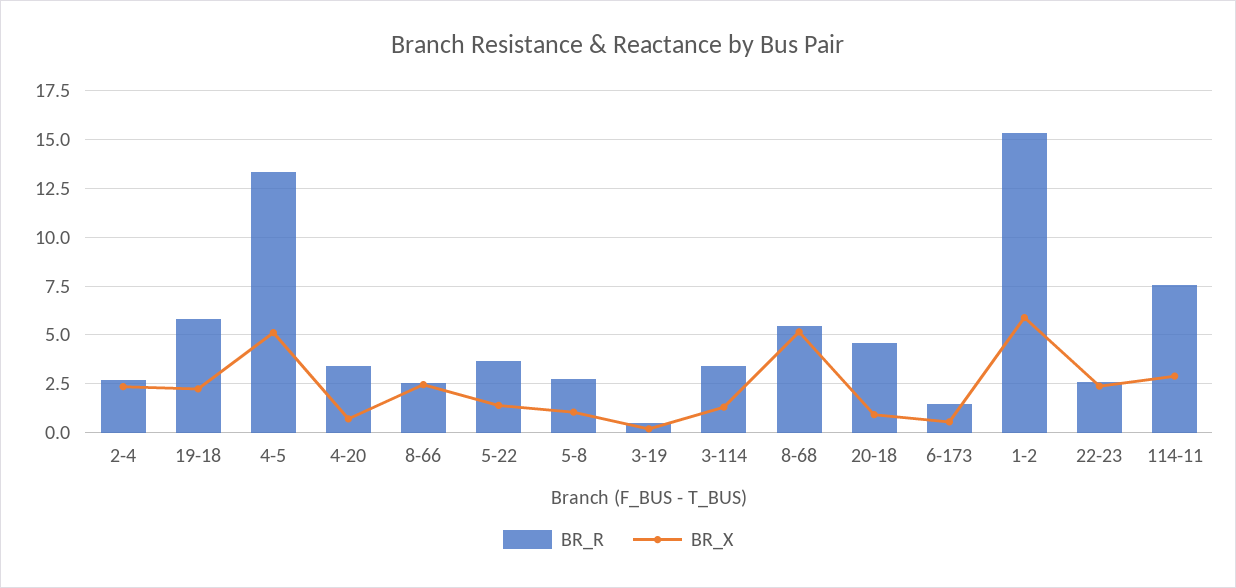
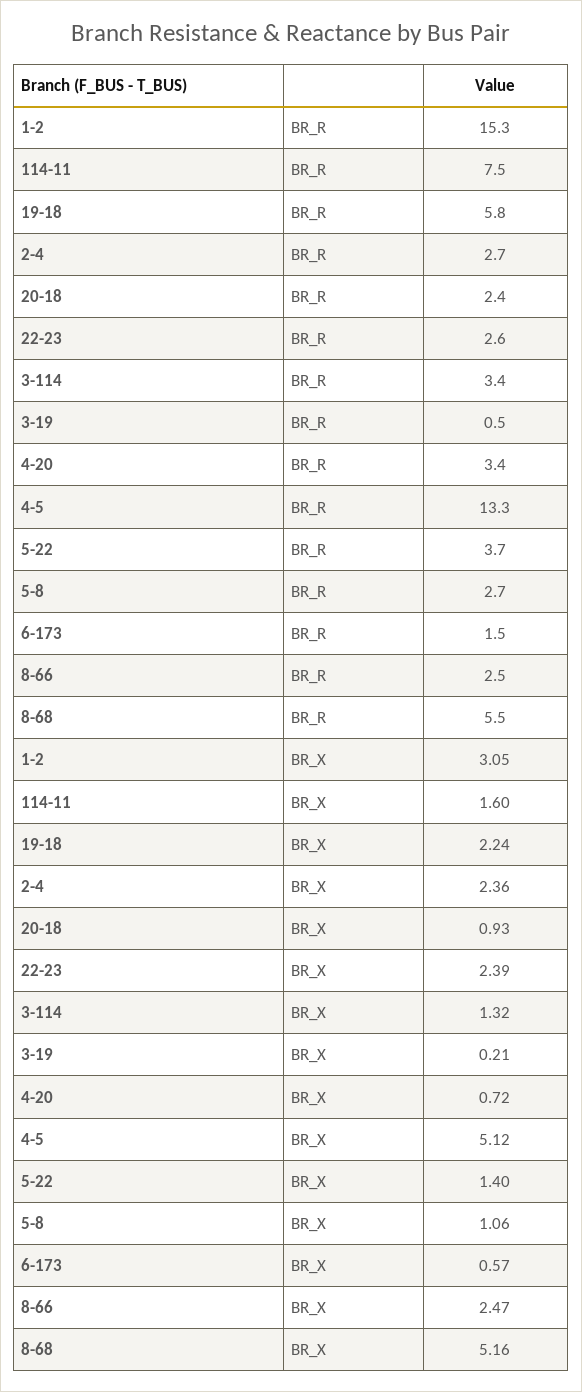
BR_R, 20-18: 4.5 -> 2.4
BR_X, 1-2: 6 -> 3.05
BR_X, 114-11: 3 -> 1.6

